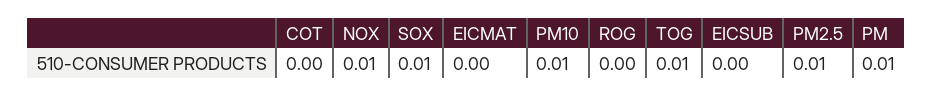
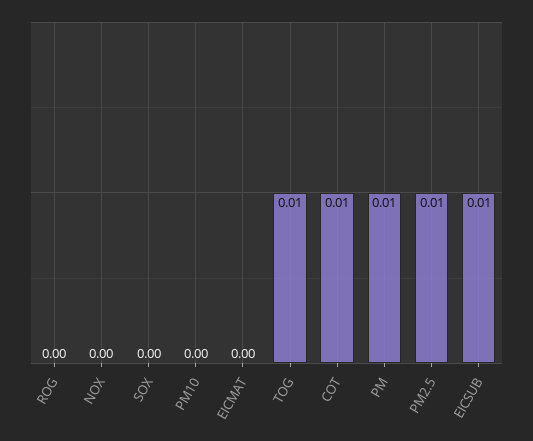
COT: 0 -> 0.01
NOX: 0.01 -> 0
SOX: 0.01 -> 0
PM10: 0.01 -> 0
EICSUB: 0 -> 0.01

